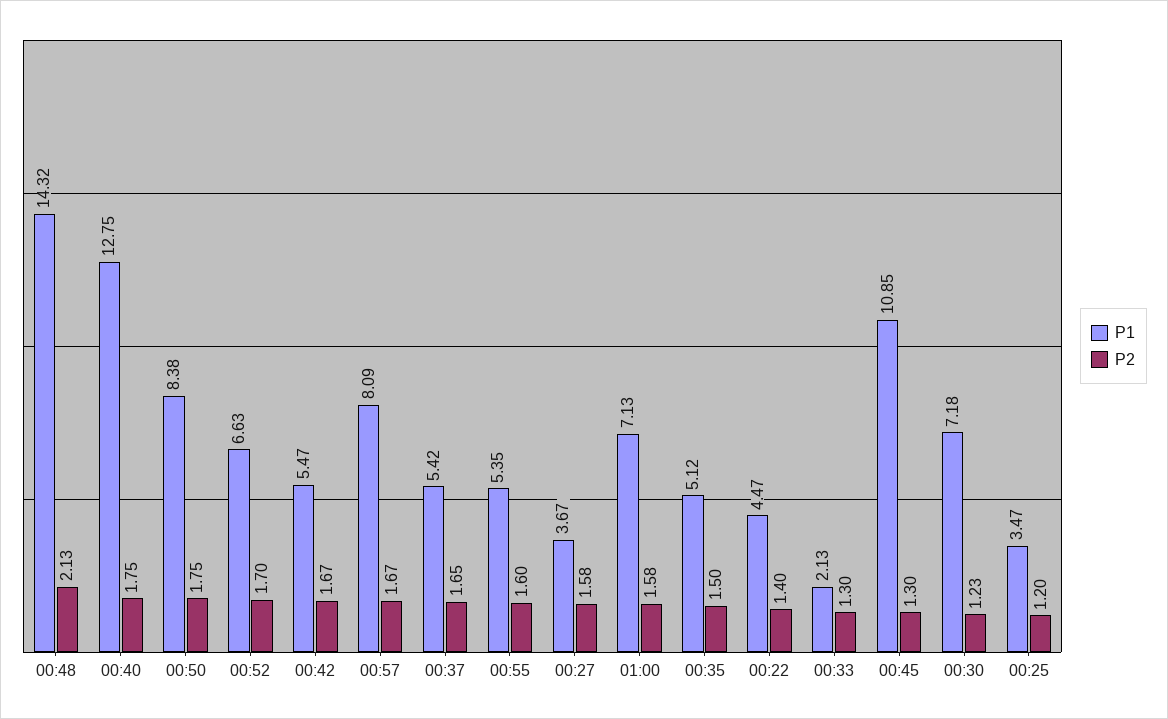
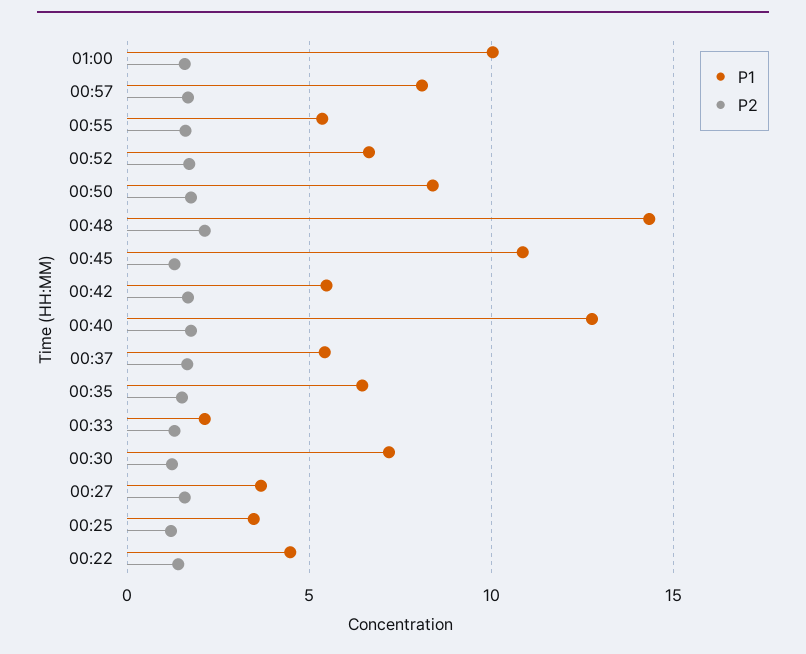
P1, 01:00: 7.13 -> 10
P1, 00:35: 5.12 -> 6.5

